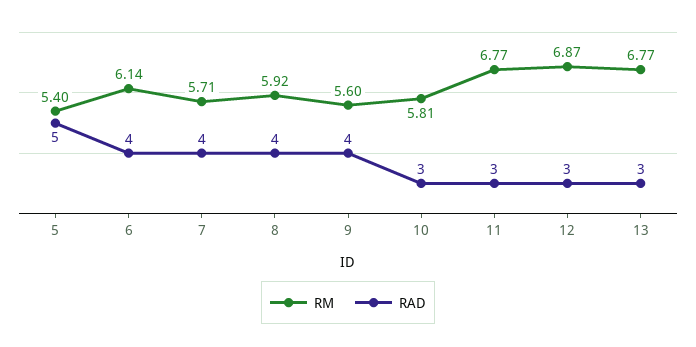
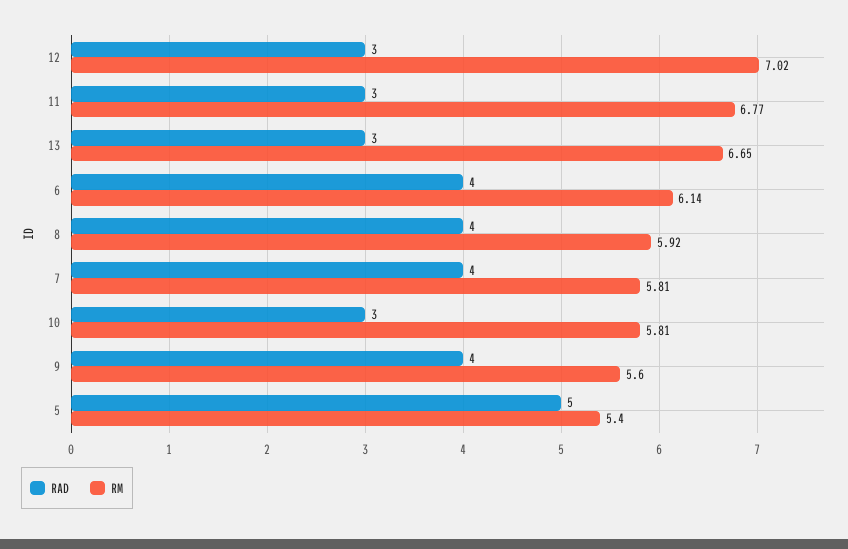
RM, 7: 5.71 -> 5.81
RM, 12: 6.87 -> 7.02
RM, 13: 6.77 -> 6.65

